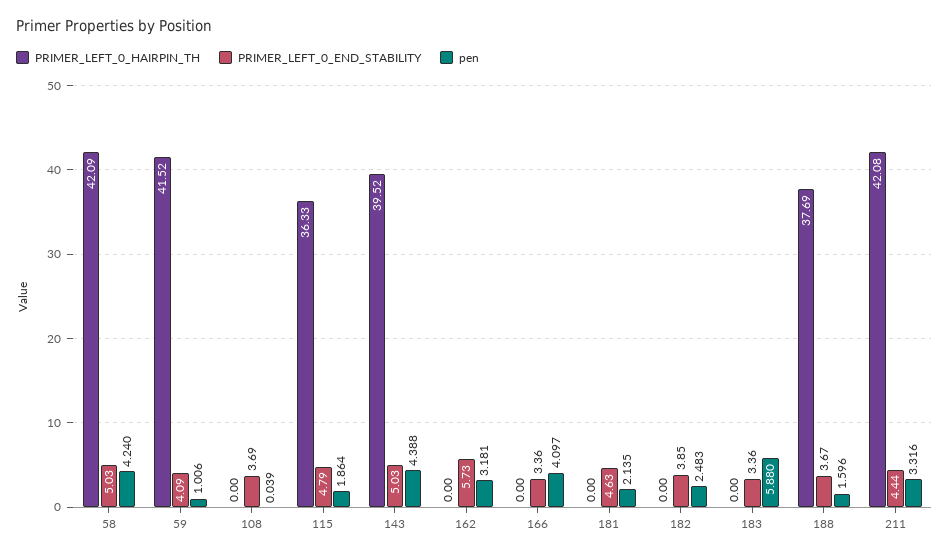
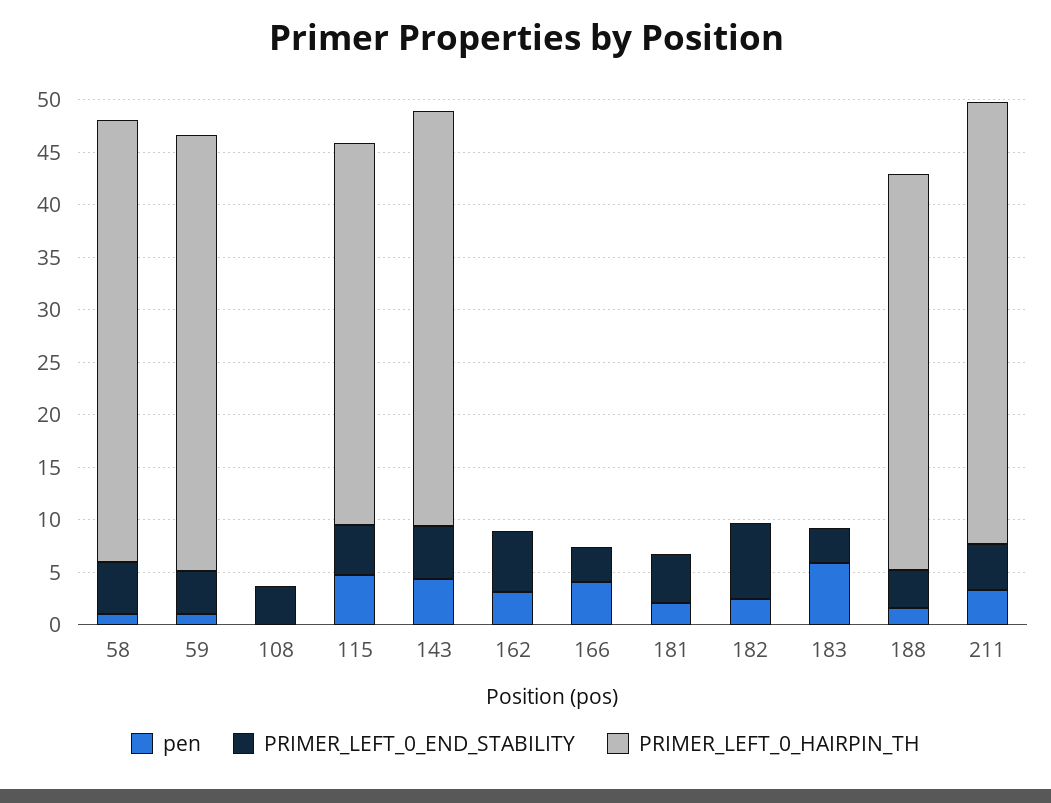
pen, 58: 4.24 -> 1
pen, 115: 1.864 -> 5
PRIMER_LEFT_0_END_STABILITY, 182: 3.85 -> 7

